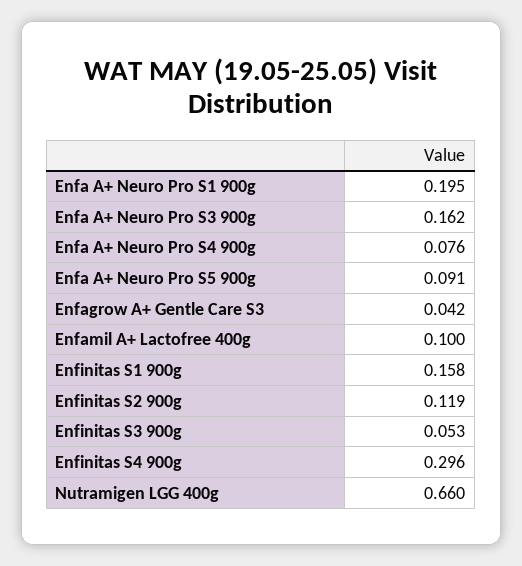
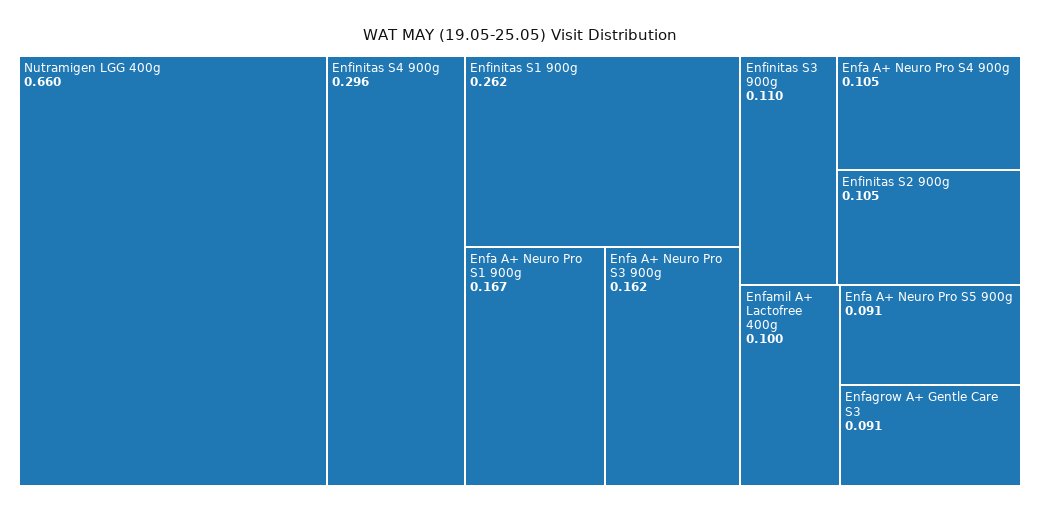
Enfa A+ Neuro Pro S1 900g: 0.195 -> 0.167
Enfa A+ Neuro Pro S4 900g: 0.076 -> 0.105
Enfagrow A+ Gentle Care S3: 0.042 -> 0.091
Enfinitas S1 900g: 0.158 -> 0.262
Enfinitas S2 900g: 0.119 -> 0.105
Enfinitas S3 900g: 0.053 -> 0.11

